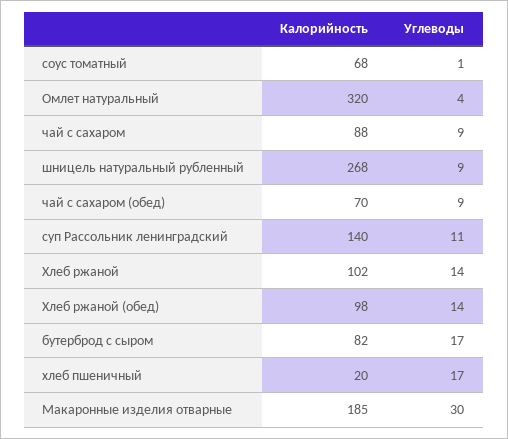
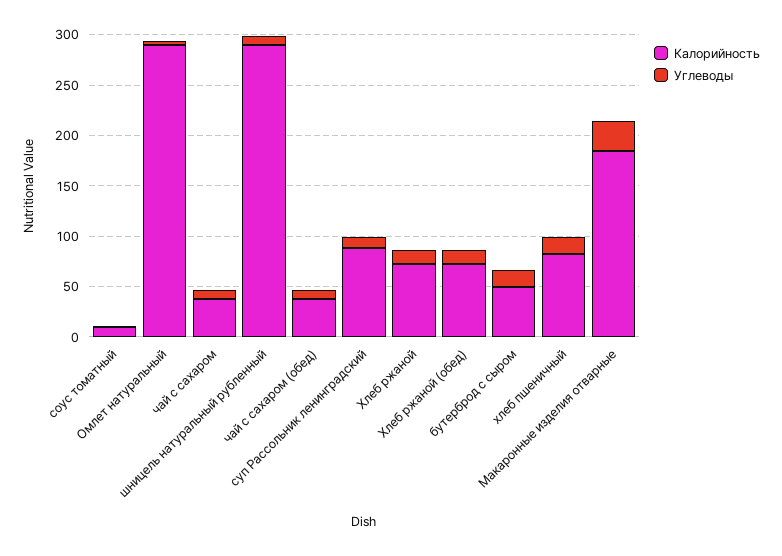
Калорийность, соус томатный: 68 -> 10
Калорийность, Омлет натуральный: 320 -> 290
Калорийность, чай с сахаром: 88 -> 40
Калорийность, шницель натуральный рубленный: 268 -> 290
Калорийность, чай с сахаром (обед): 70 -> 40
Калорийность, суп Рассольник ленинградский: 140 -> 90
Калорийность, Хлеб ржаной: 102 -> 70
Калорийность, Хлеб ржаной (обед): 98 -> 70
Калорийность, бутерброд с сыром: 82 -> 50
Калорийность, хлеб пшеничный: 20 -> 80

